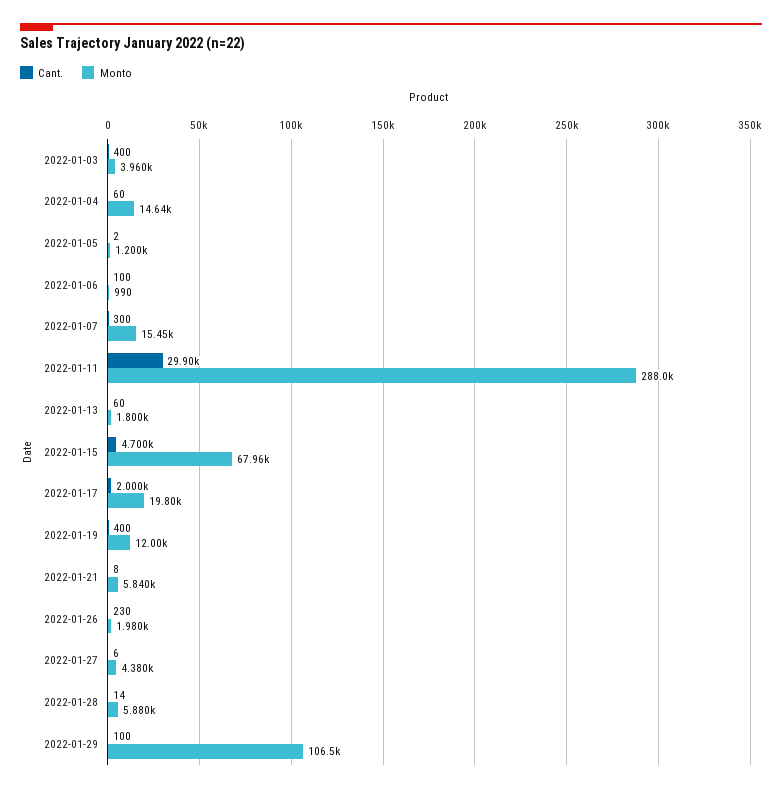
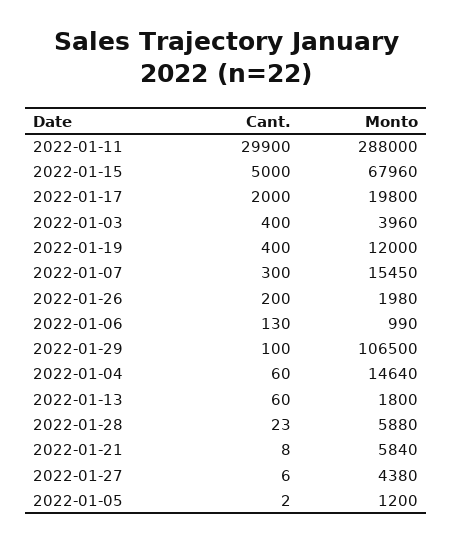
Cant., 2022-01-06: 100 -> 130
Cant., 2022-01-15: 4700 -> 5000
Cant., 2022-01-26: 230 -> 200
Cant., 2022-01-28: 14 -> 23

